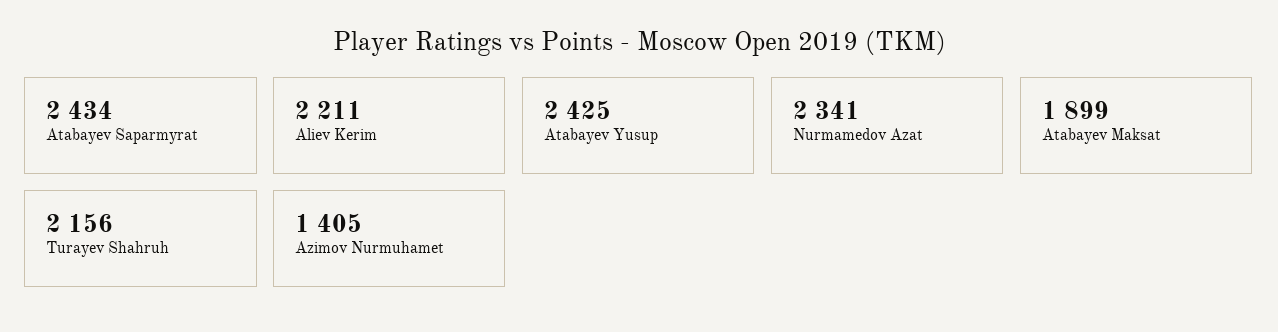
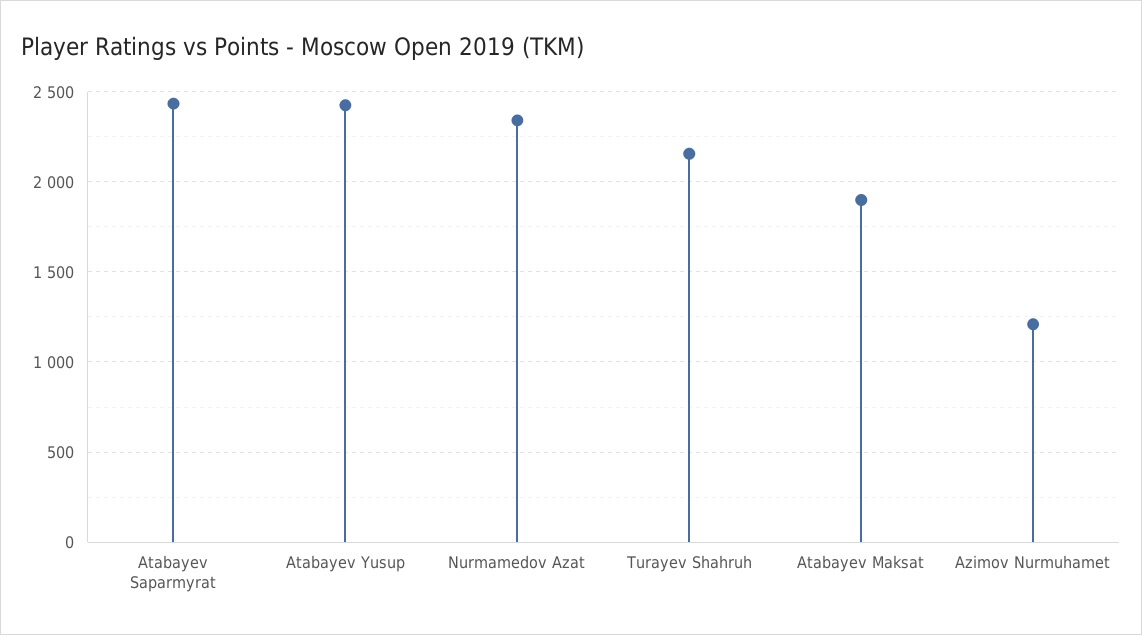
Aliev Kerim: 2211 -> none
Azimov Nurmuhamet: 1405 -> 1200

